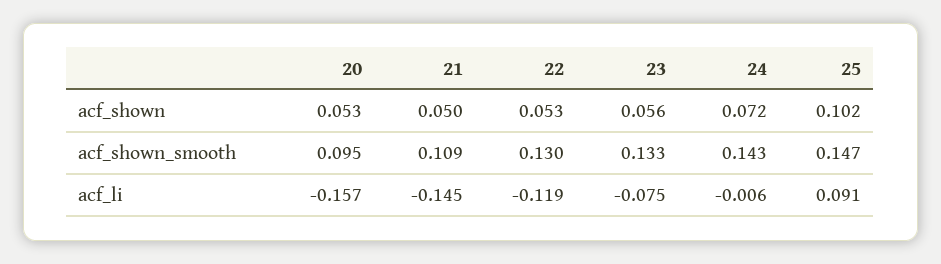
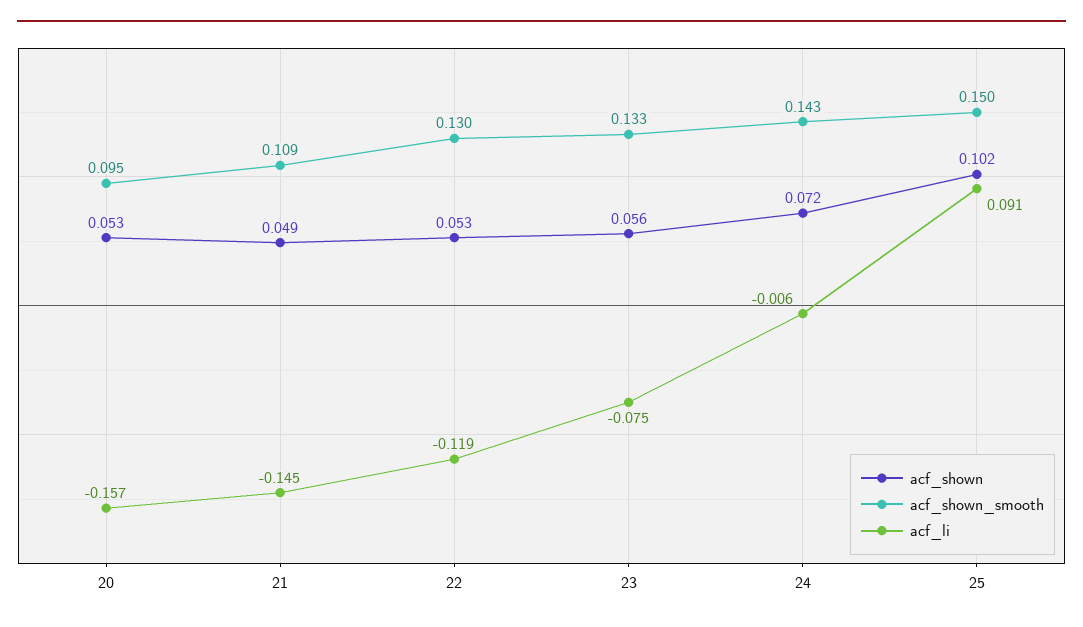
acf_shown, 21: 0.05 -> 0.049
acf_shown_smooth, 25: 0.147 -> 0.15

